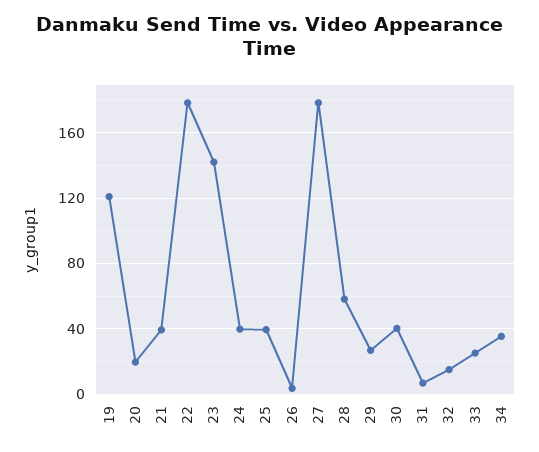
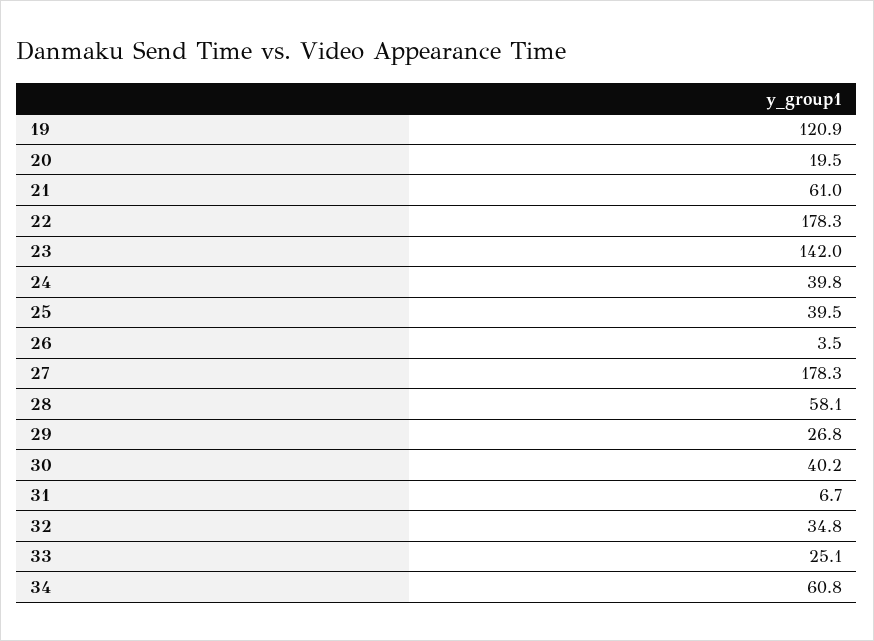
21: 40 -> 61
32: 15 -> 34.8
34: 35 -> 60.8

